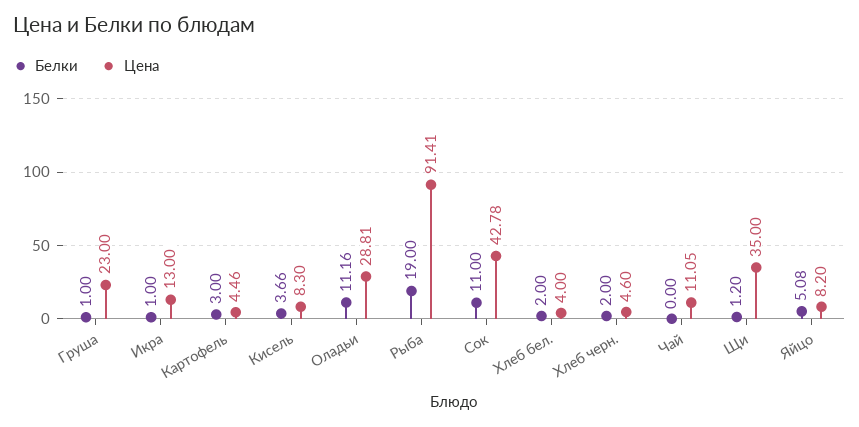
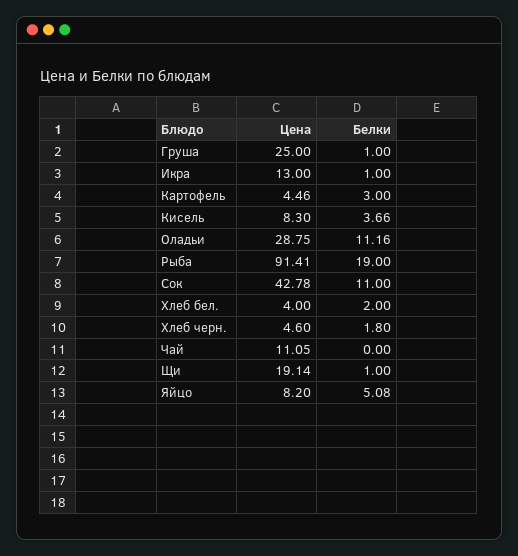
Цена, Груша: 23 -> 25
Цена, Оладьи: 28.81 -> 28.75
Белки, Хлеб черн.: 2 -> 1.8
Белки, Щи: 1.2 -> 1
Цена, Щи: 35 -> 19.14

